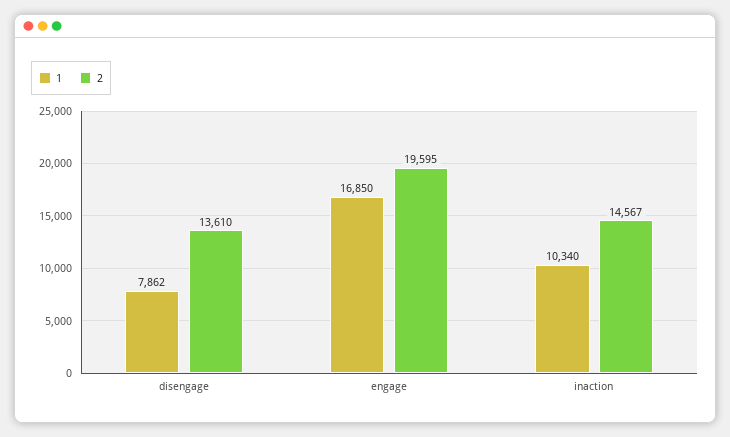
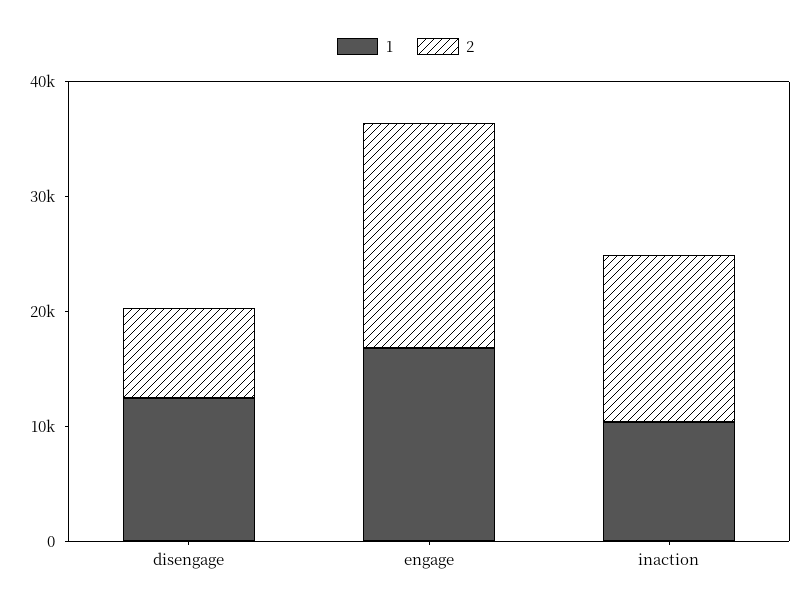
1, disengage: 7862 -> 12000
2, disengage: 13610 -> 8000

